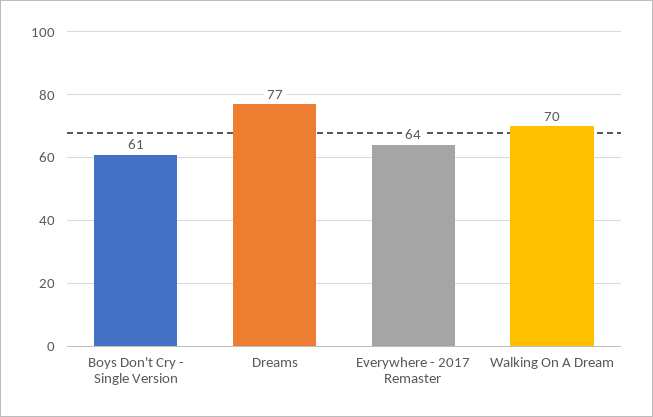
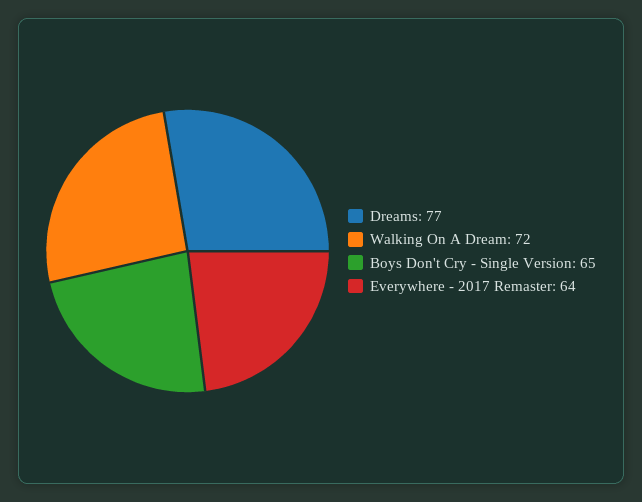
Boys Don't Cry - Single Version: 61 -> 65
Walking On A Dream: 70 -> 72

